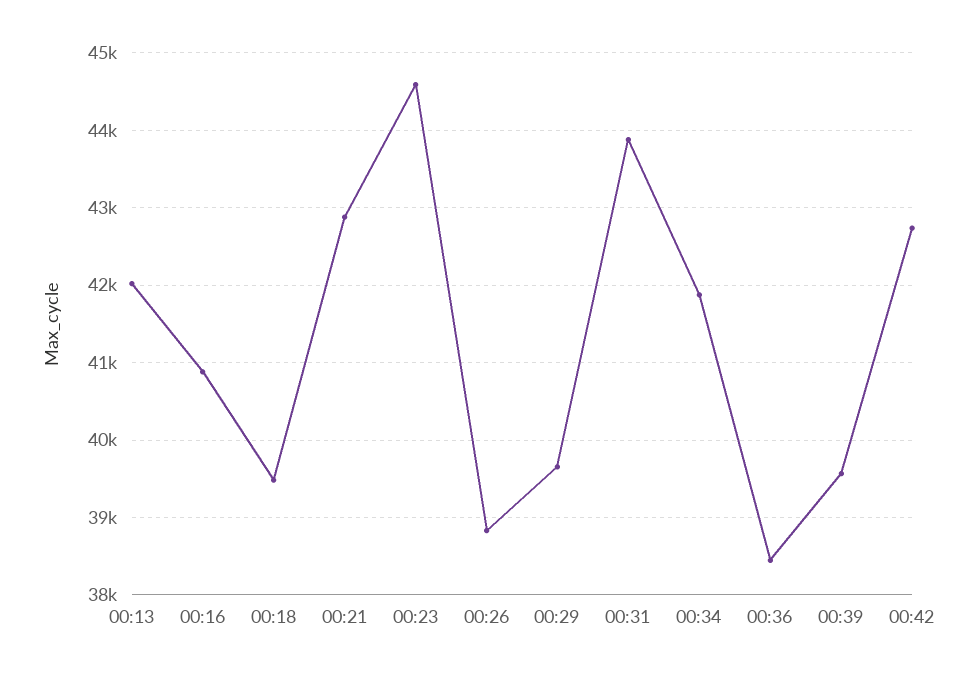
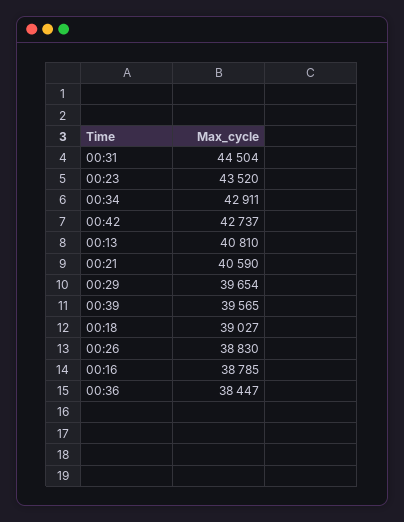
00:13: 42000 -> 40810
00:16: 40900 -> 38785
00:18: 39500 -> 39027
00:21: 42900 -> 40590
00:23: 44600 -> 43520
00:31: 43900 -> 44504
00:34: 41900 -> 42911

